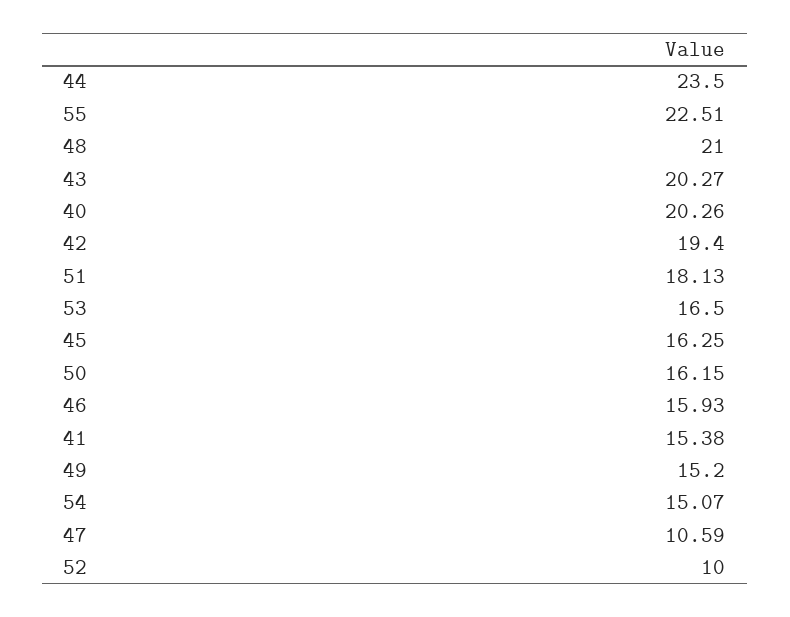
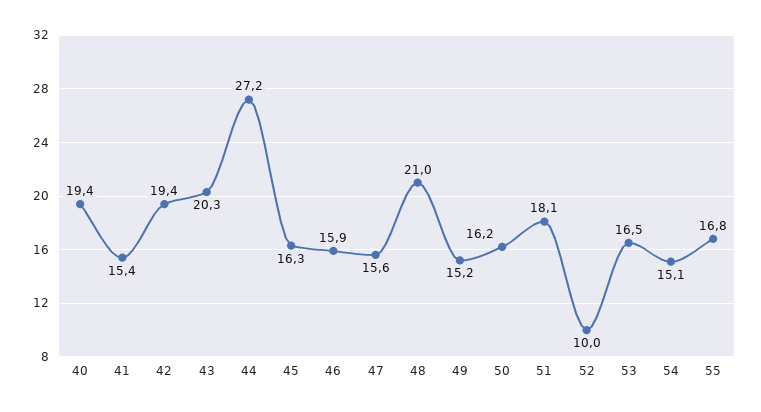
44: 23.5 -> 27.2
55: 22.51 -> 16.8
40: 20.26 -> 19.4
47: 10.59 -> 15.6

